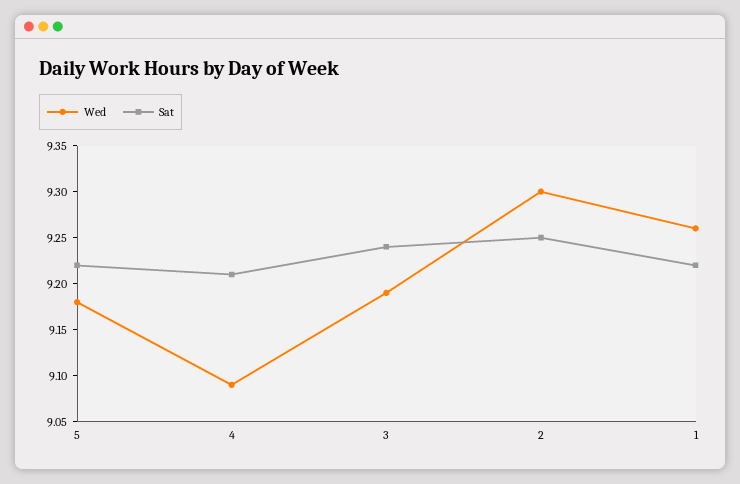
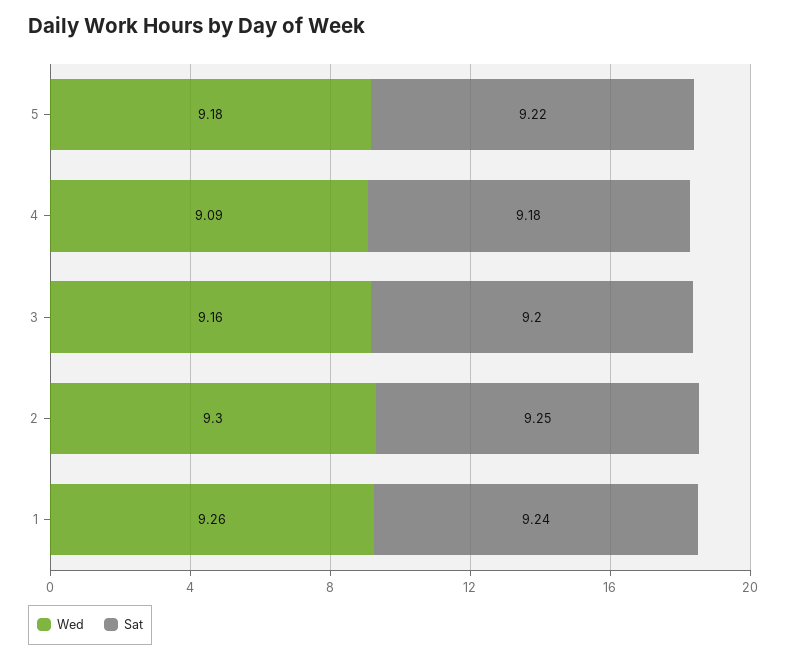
Sat, 4: 9.21 -> 9.18
Wed, 3: 9.19 -> 9.16
Sat, 3: 9.24 -> 9.2
Sat, 1: 9.22 -> 9.24

